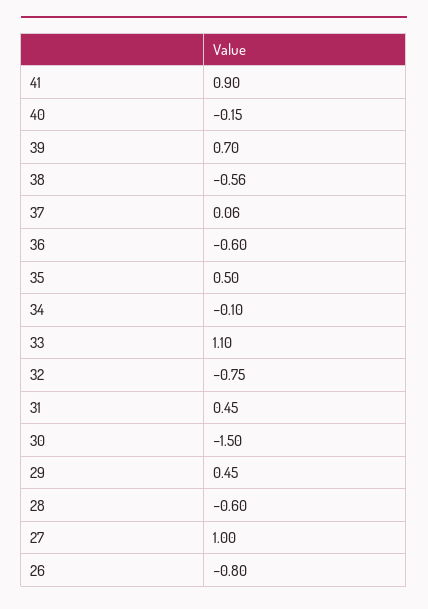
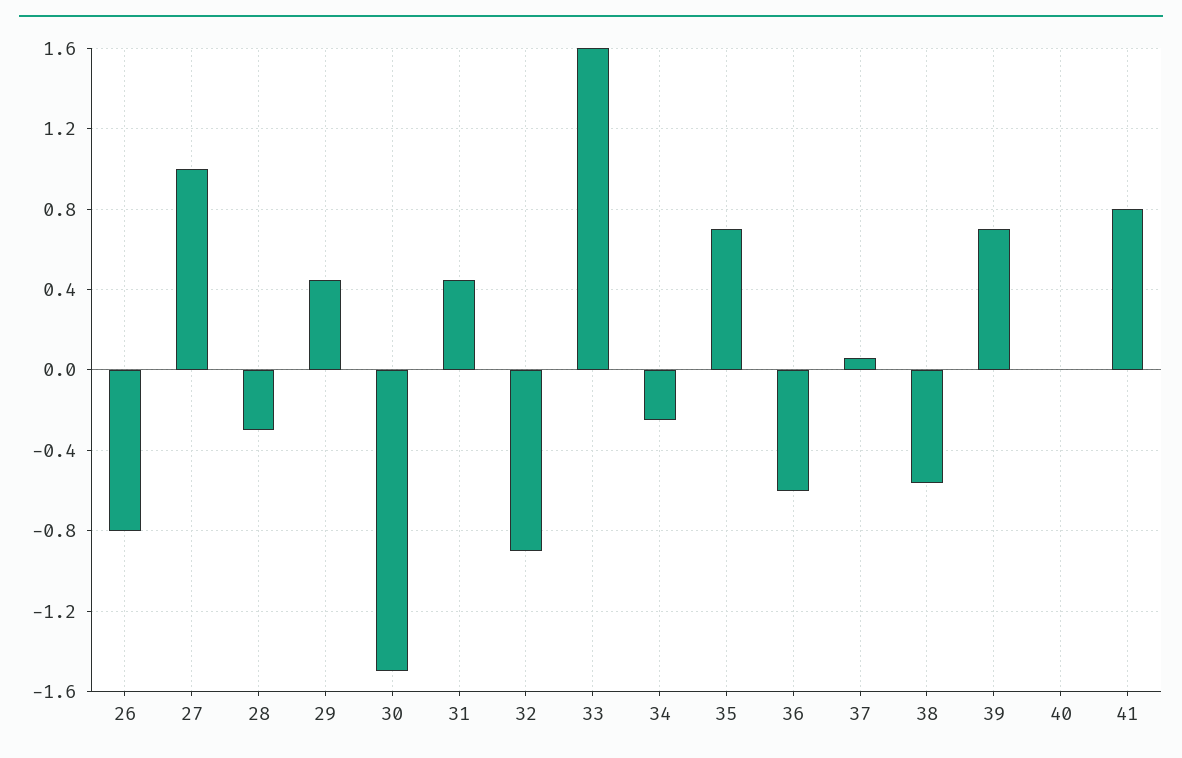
41: 0.9 -> 0.8
40: -0.15 -> 0
35: 0.5 -> 0.7
34: -0.1 -> -0.25
33: 1.1 -> 1.6
32: -0.75 -> -0.9
28: -0.6 -> -0.3

